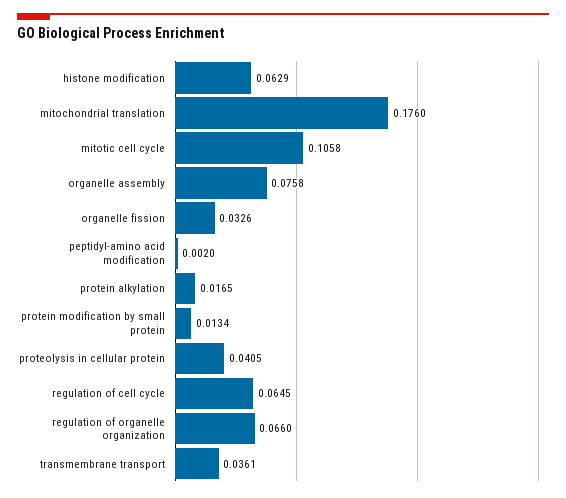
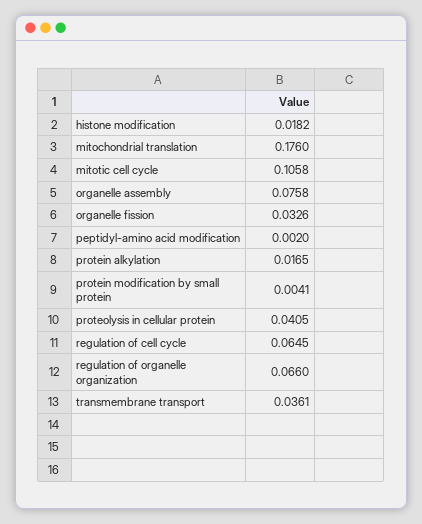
histone modification: 0.0629 -> 0.0182
protein modification by small protein: 0.0134 -> 0.0041

